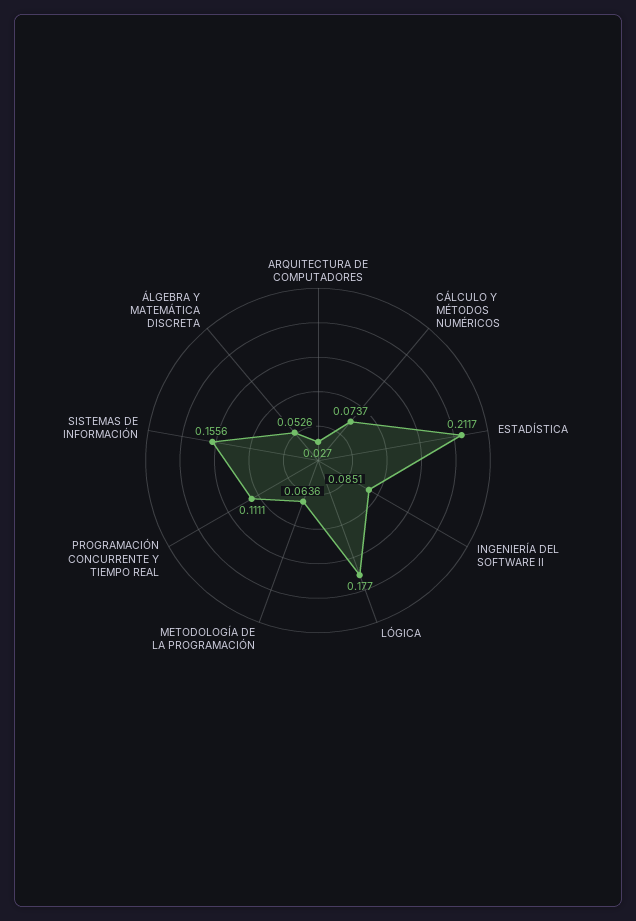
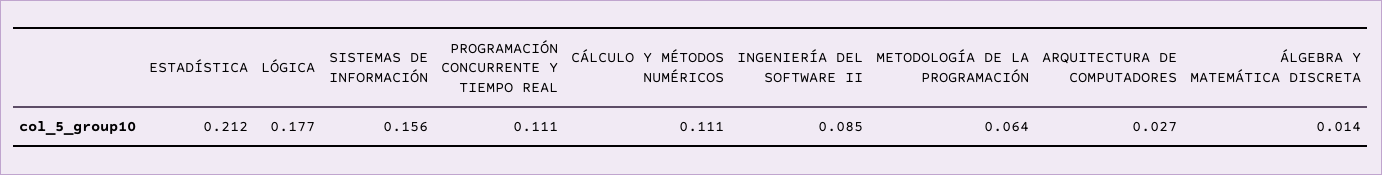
CÁLCULO Y MÉTODOS NUMÉRICOS: 0.0737 -> 0.111
ÁLGEBRA Y MATEMÁTICA DISCRETA: 0.0526 -> 0.014

